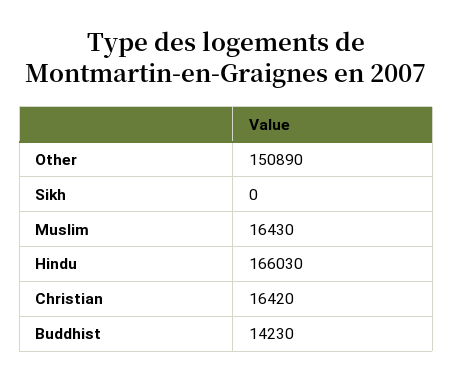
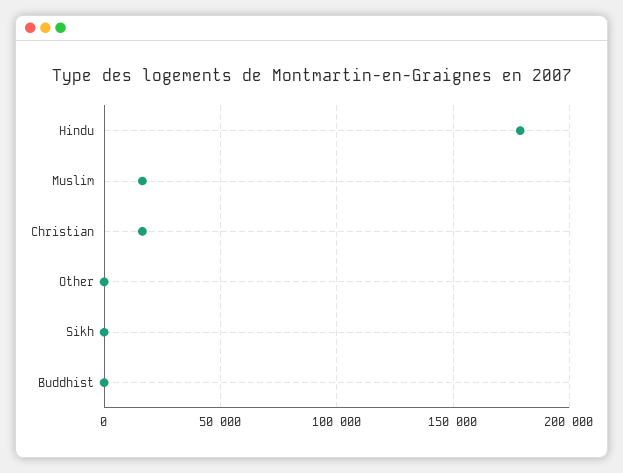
Other: 150890 -> 0
Hindu: 166030 -> 180000
Buddhist: 14230 -> 0

